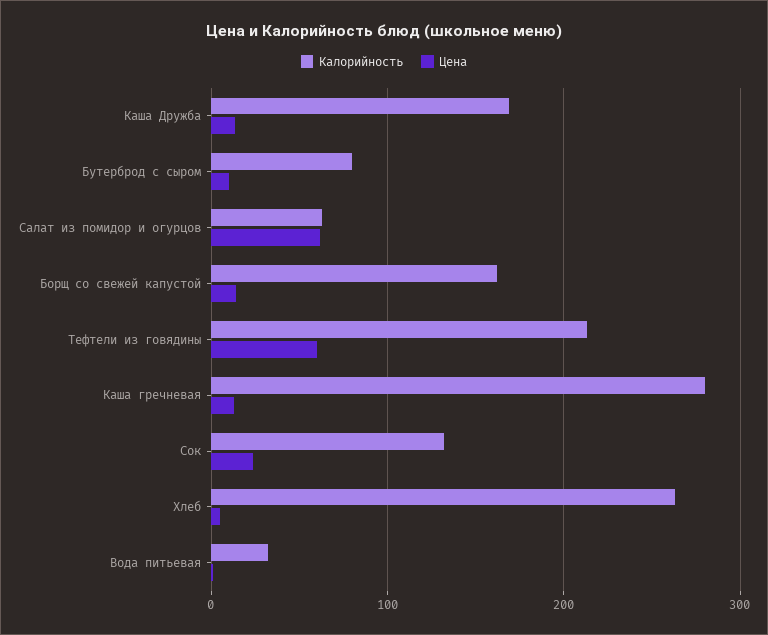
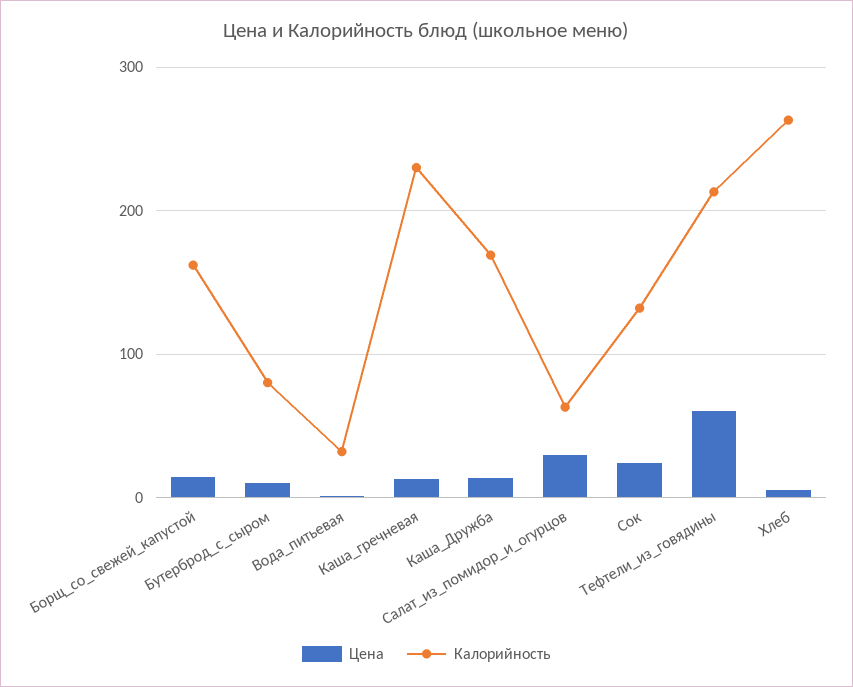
Цена, Салат из помидор и огурцов: 60 -> 30
Калорийность, Каша гречневая: 280 -> 230

